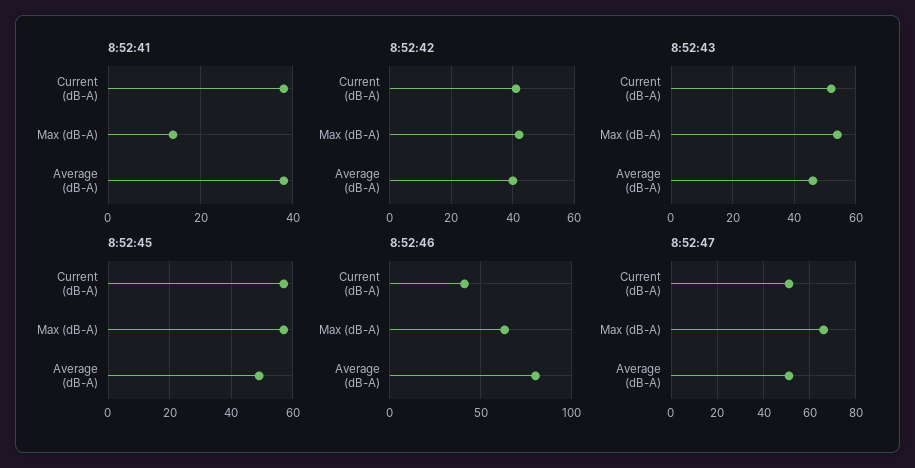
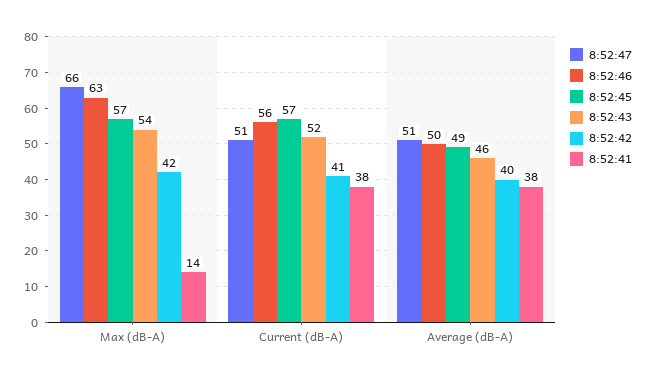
8:52:46, Current (dB-A): 40 -> 56
8:52:46, Average (dB-A): 80 -> 50

